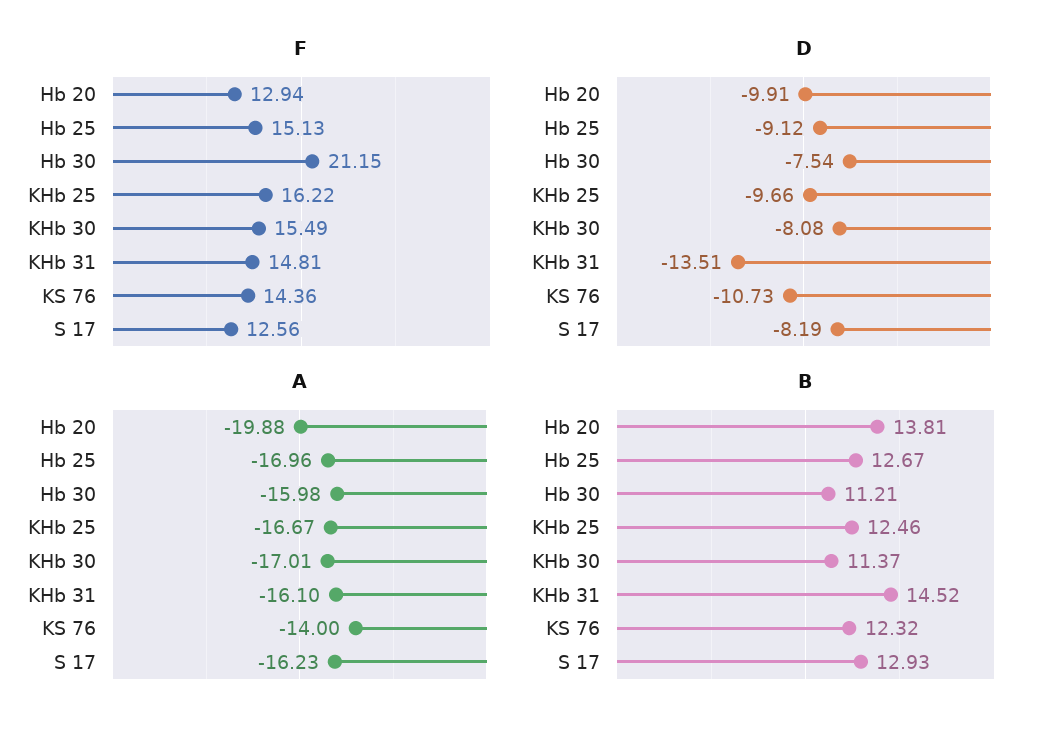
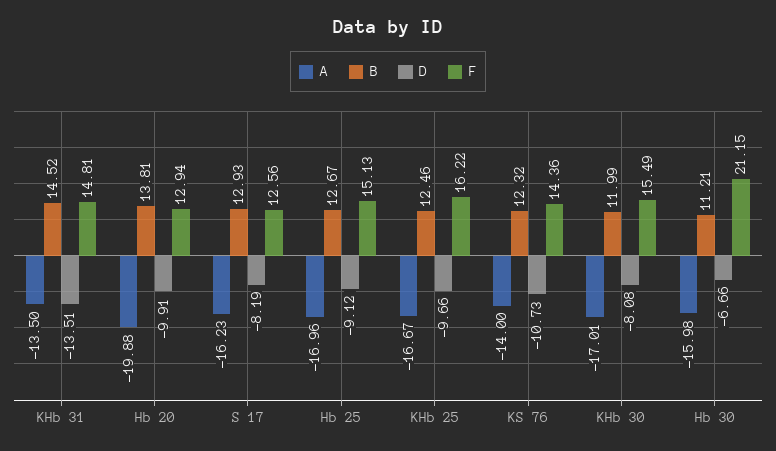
D, Hb 30: -7.54 -> -6.66
A, KHb 31: -16.1 -> -13.5
B, KHb 30: 11.37 -> 11.99

